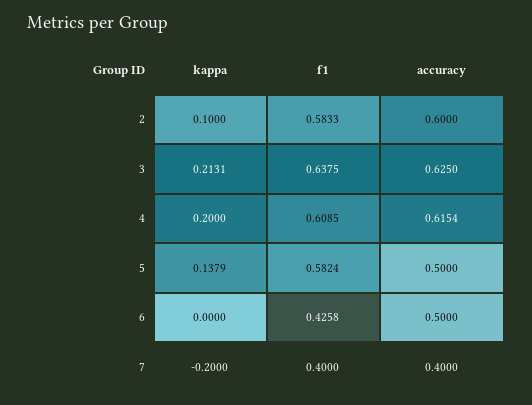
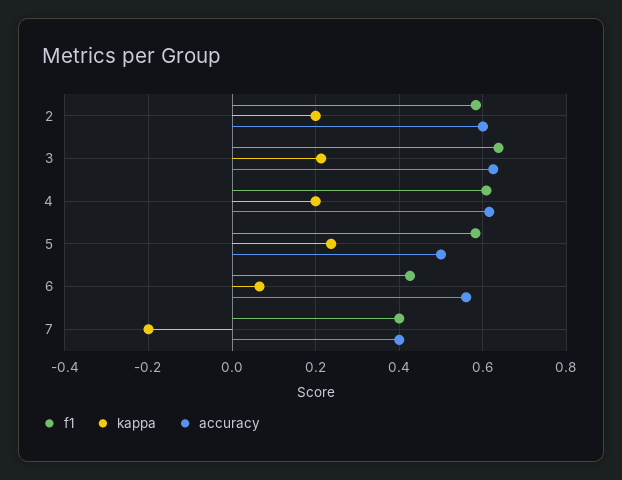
kappa, 2: 0.1 -> 0.2
kappa, 5: 0.1379 -> 0.24
kappa, 6: 0 -> 0.06
accuracy, 6: 0.5 -> 0.56

